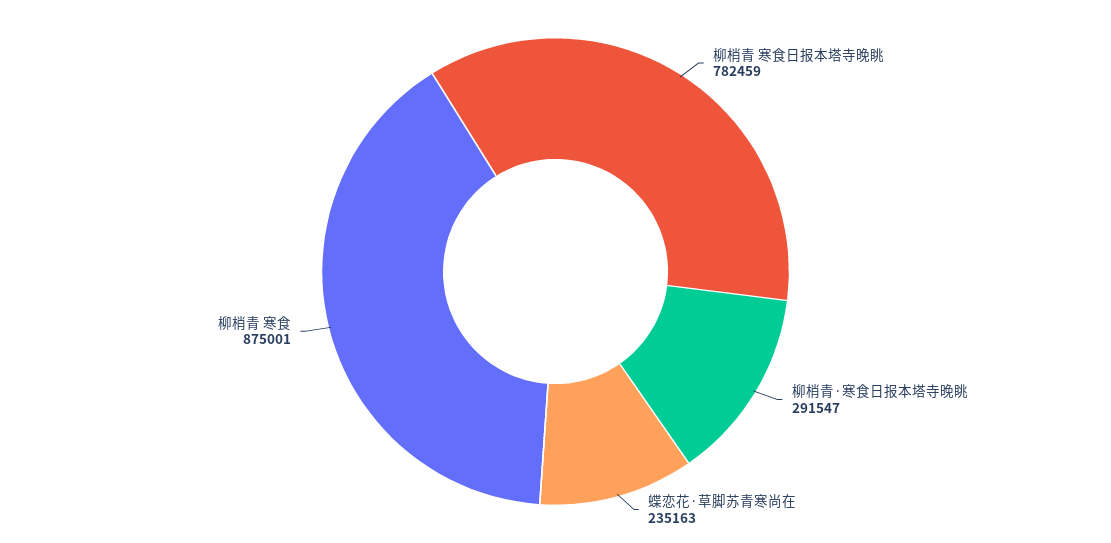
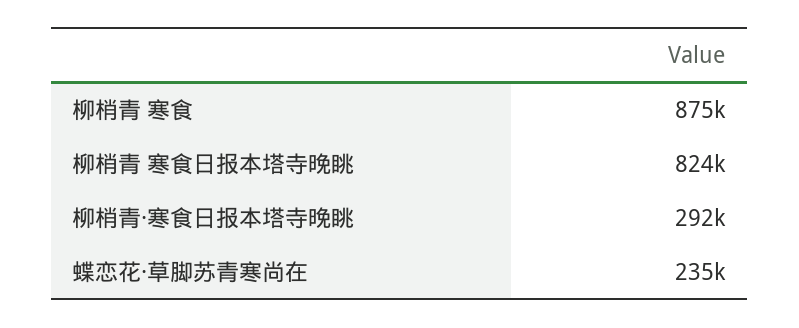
柳梢青 寒食日报本塔寺晚眺: 782459 -> 824000

